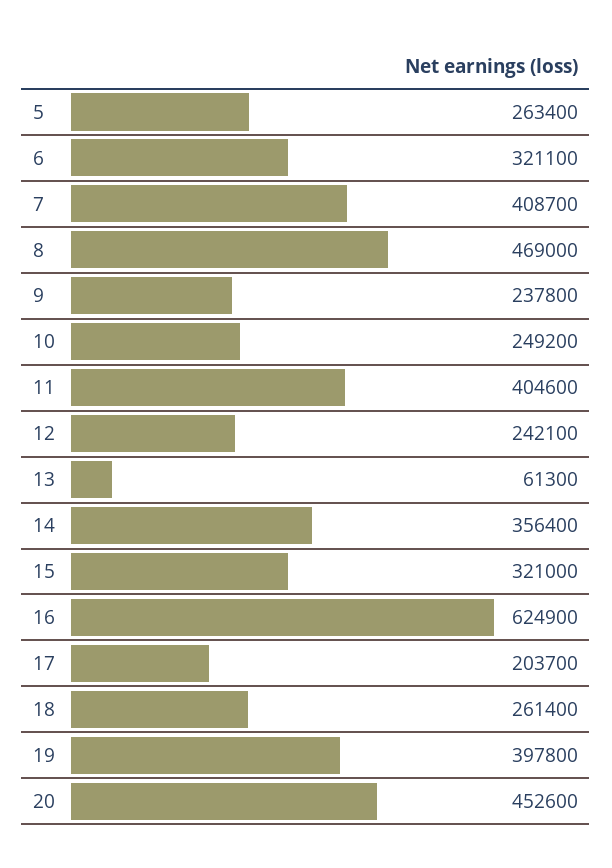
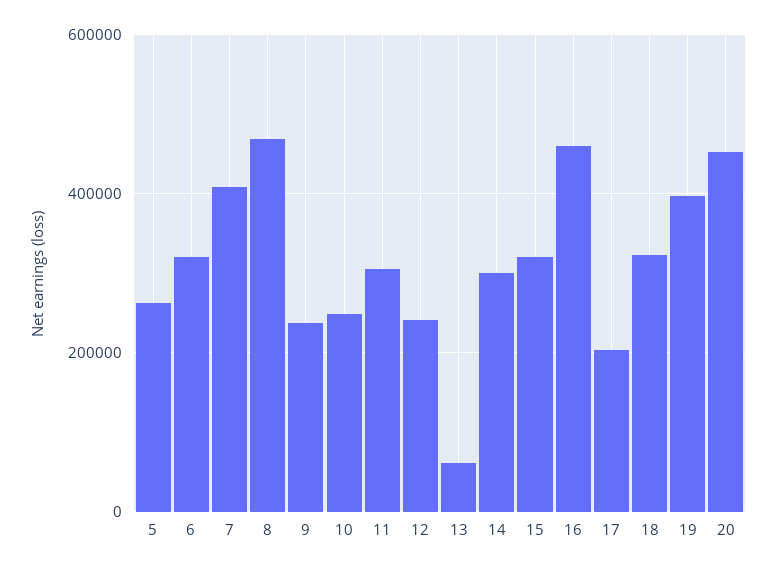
11: 404600 -> 300000
14: 356400 -> 300000
16: 624900 -> 460000
18: 261400 -> 320000

